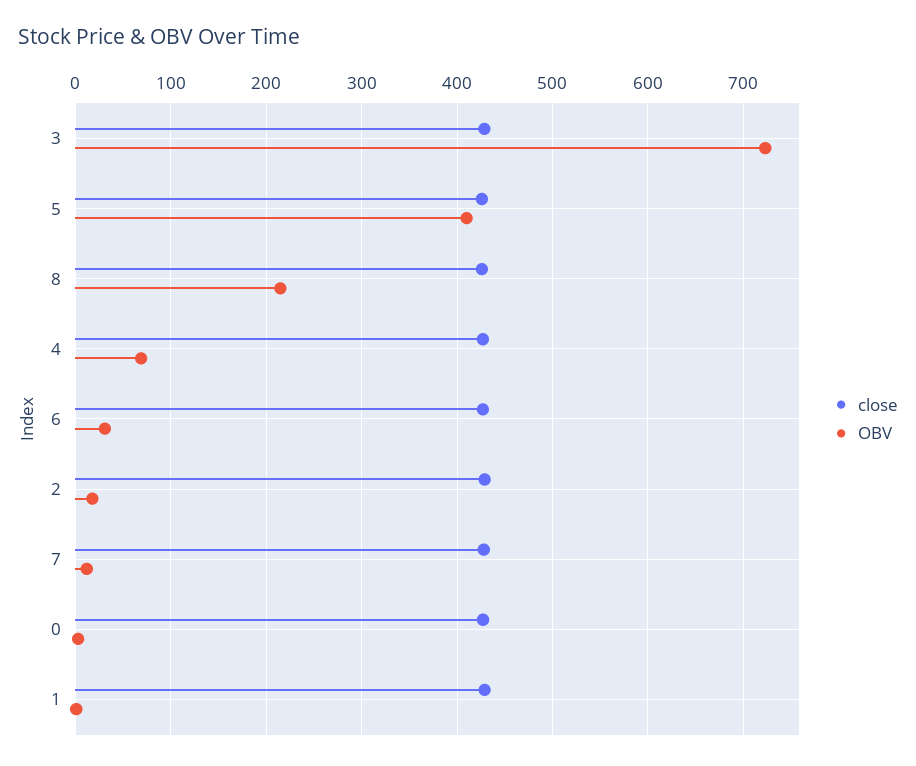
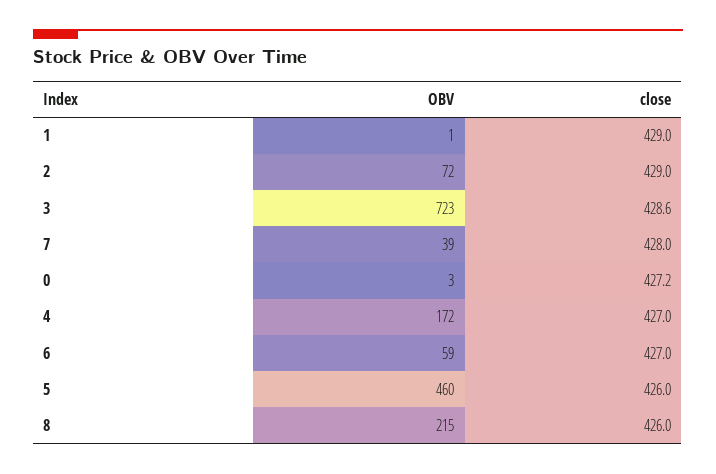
OBV, 5: 410 -> 460
OBV, 4: 70 -> 172
OBV, 6: 30 -> 59
OBV, 2: 20 -> 72
OBV, 7: 10 -> 39

